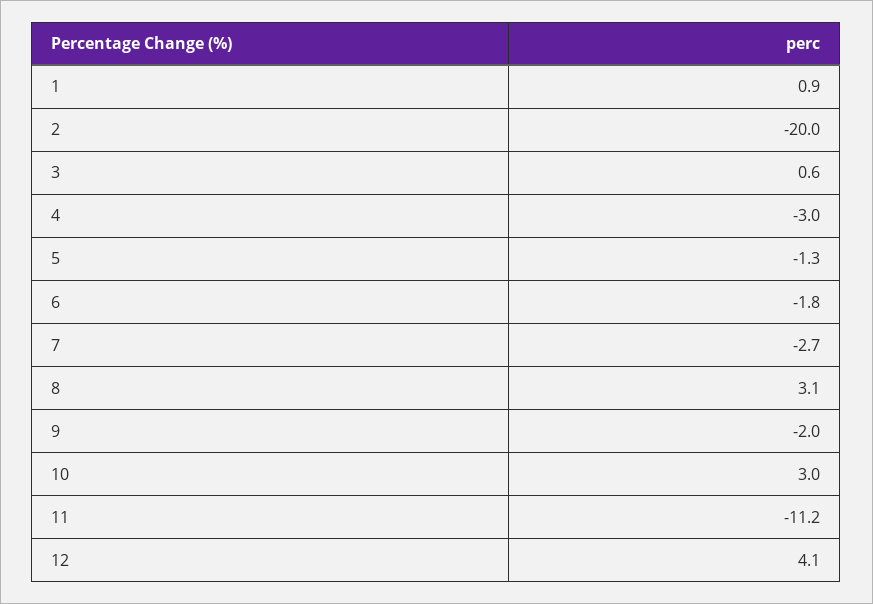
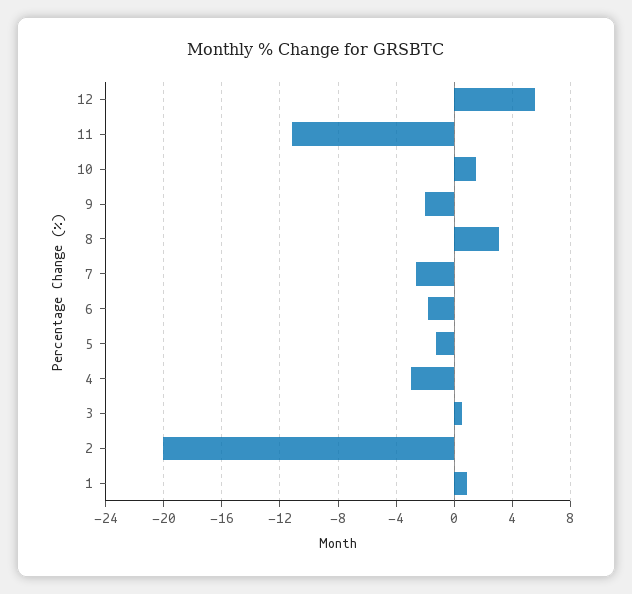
10: 3 -> 1.5
12: 4.1 -> 5.5

